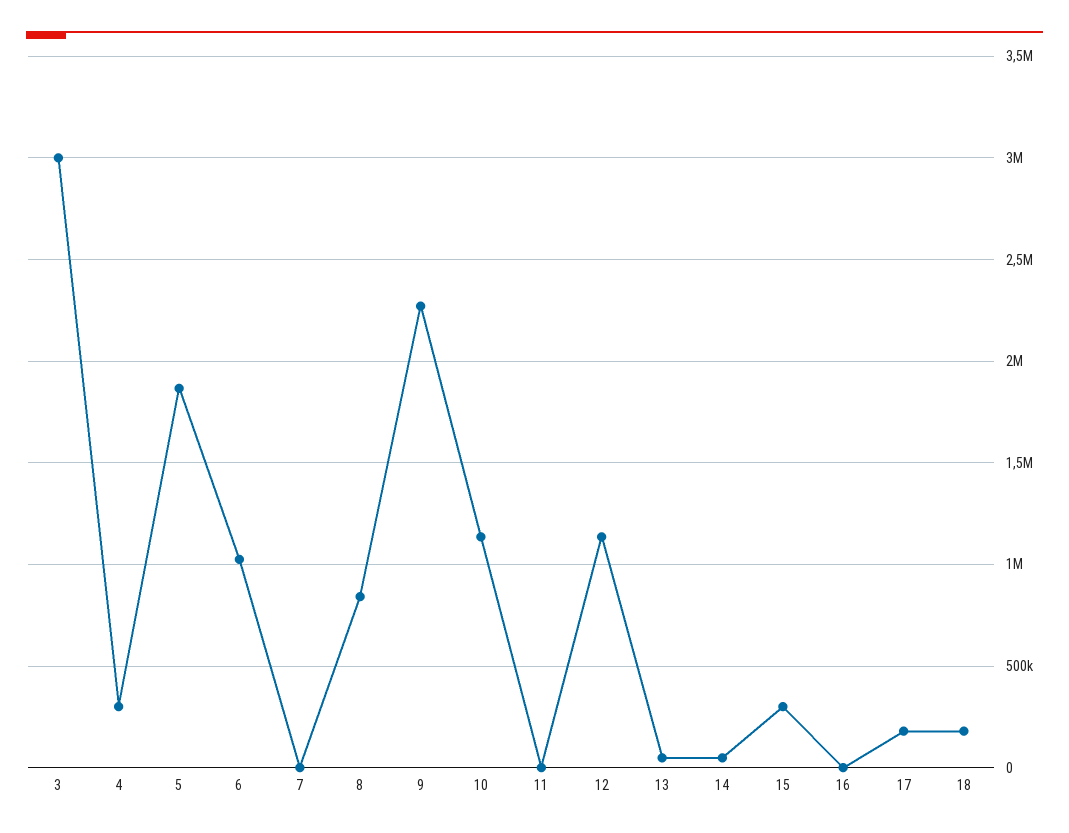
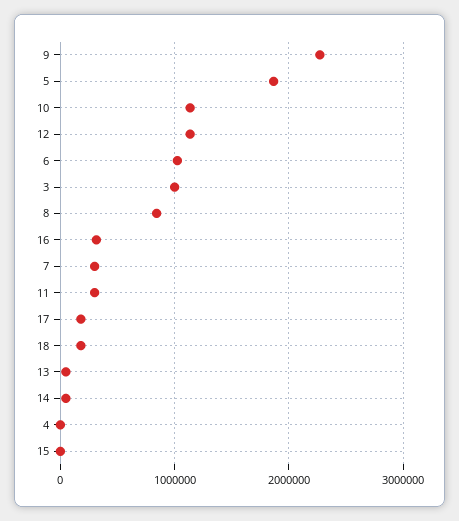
3: 3000000 -> 1000000
4: 300000 -> 0
7: 0 -> 300000
11: 0 -> 300000
15: 300000 -> 0
16: 0 -> 300000

